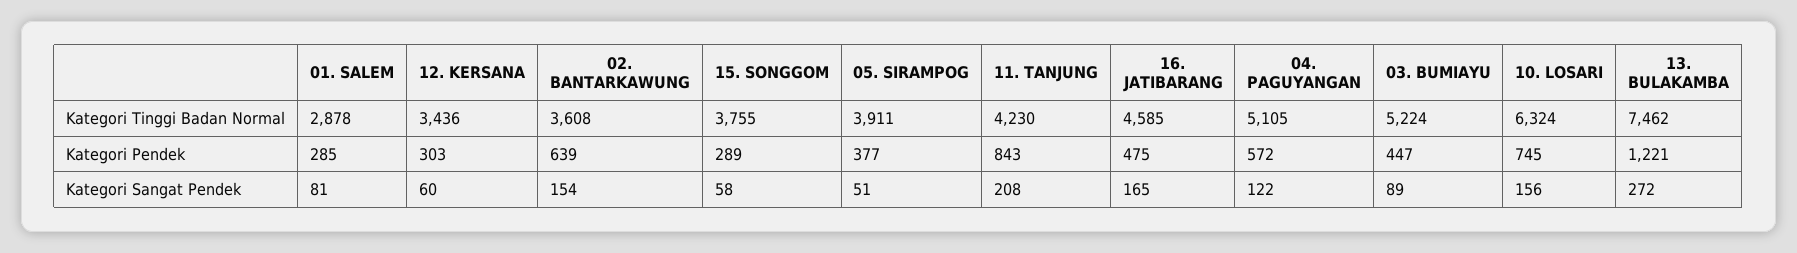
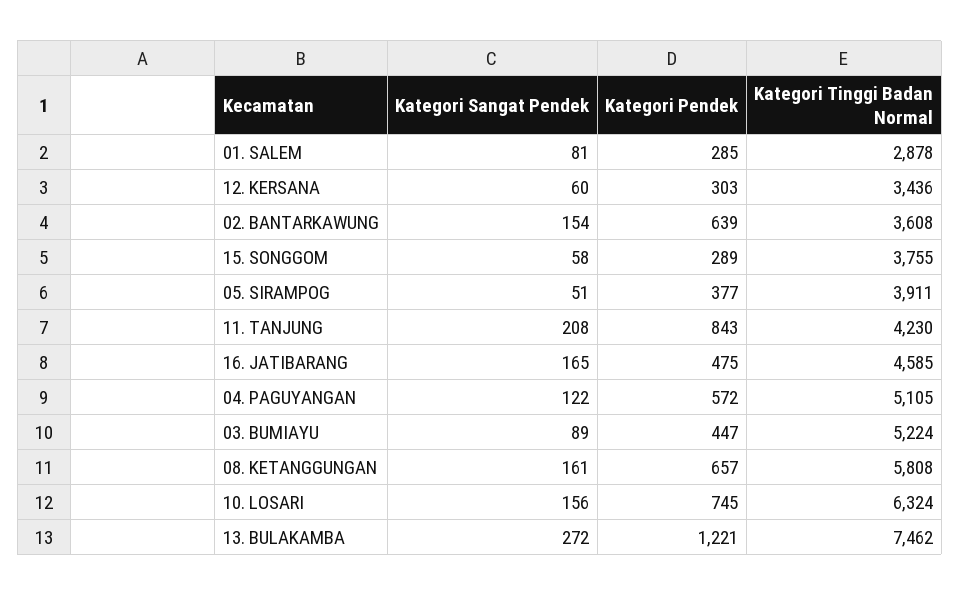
08. KETANGGUNGAN, Kategori Sangat Pendek: none -> 161
08. KETANGGUNGAN, Kategori Pendek: none -> 657
08. KETANGGUNGAN, Kategori Tinggi Badan Normal: none -> 5808

